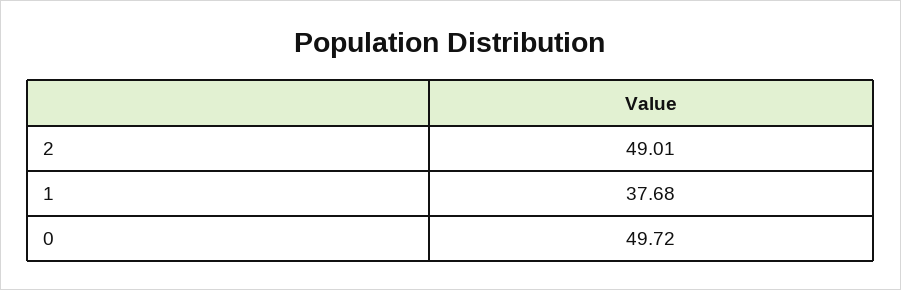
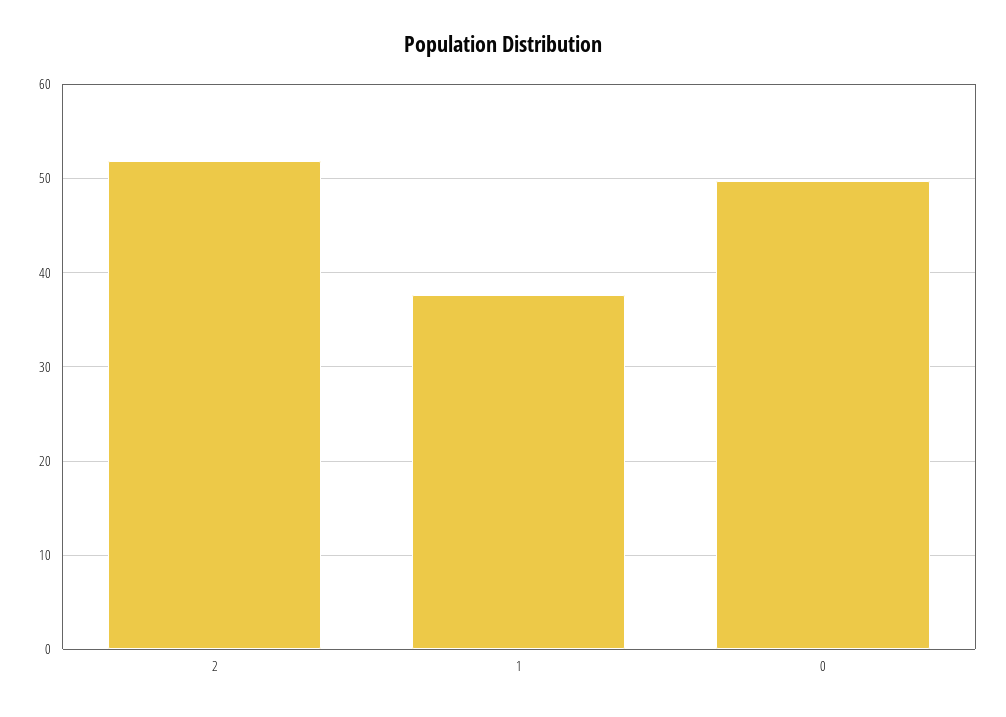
2: 49.01 -> 52

